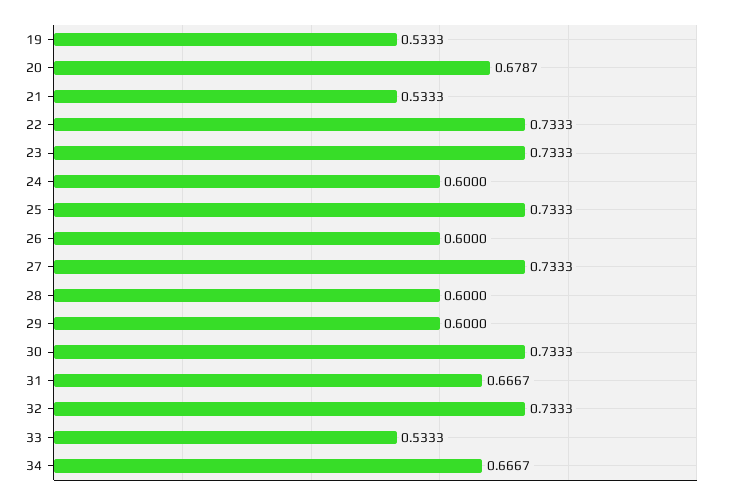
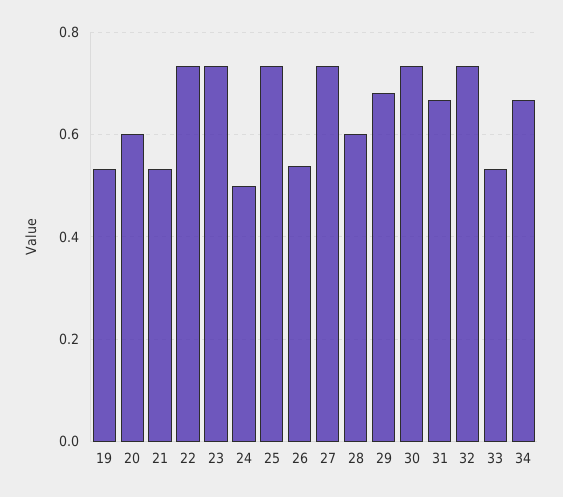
20: 0.6787 -> 0.6
24: 0.6 -> 0.5
26: 0.6 -> 0.54
29: 0.6 -> 0.68

